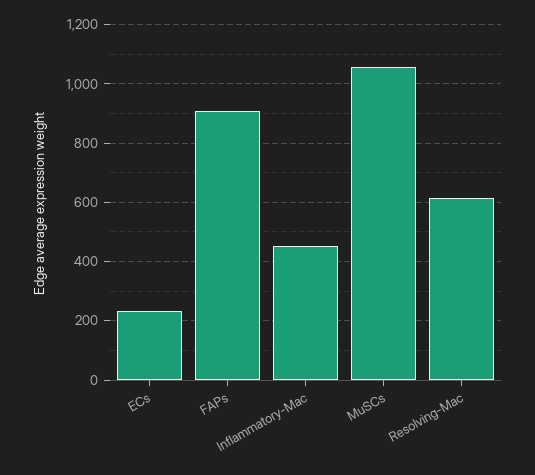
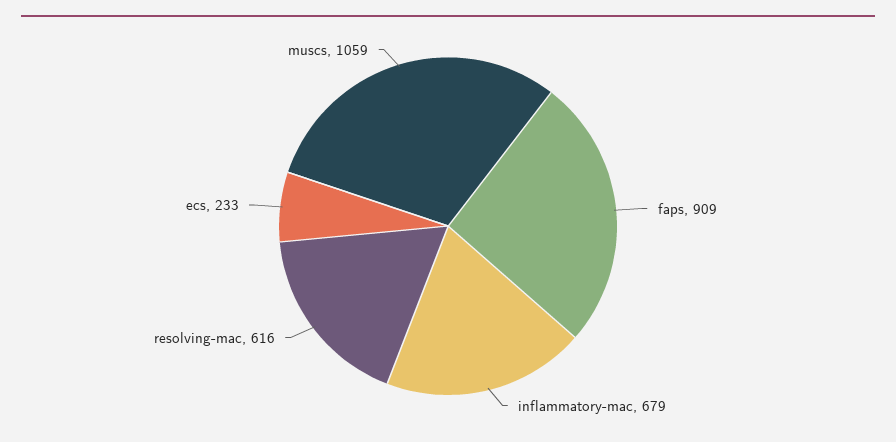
Inflammatory-Mac: 450 -> 679

